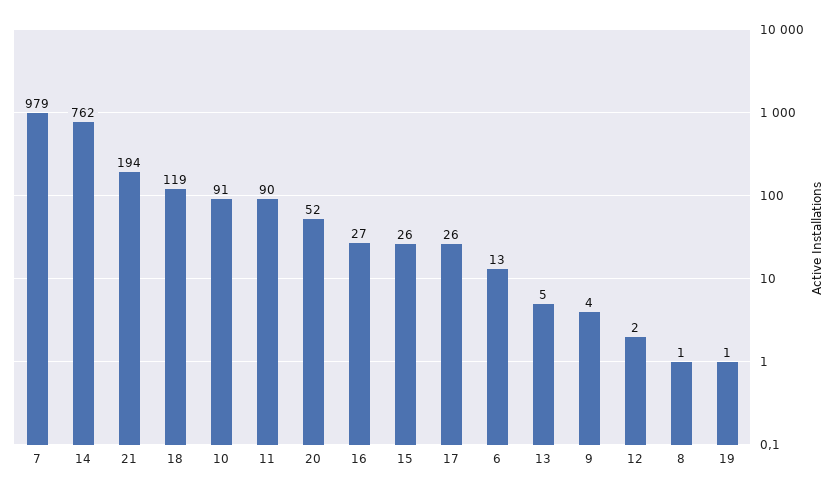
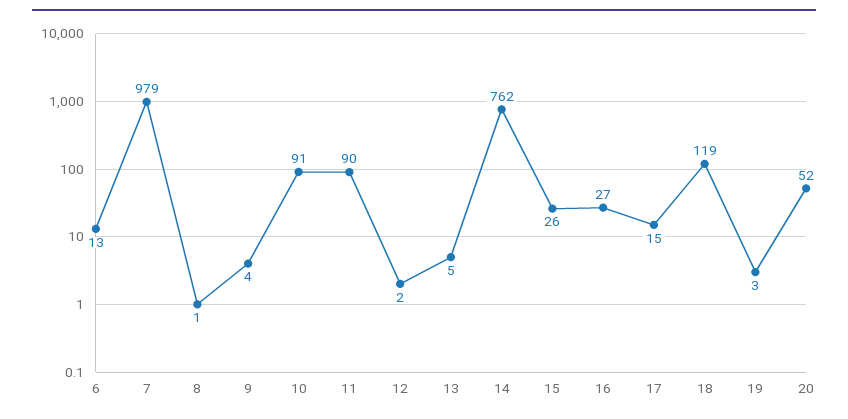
21: 194 -> none
17: 26 -> 15
19: 1 -> 3

